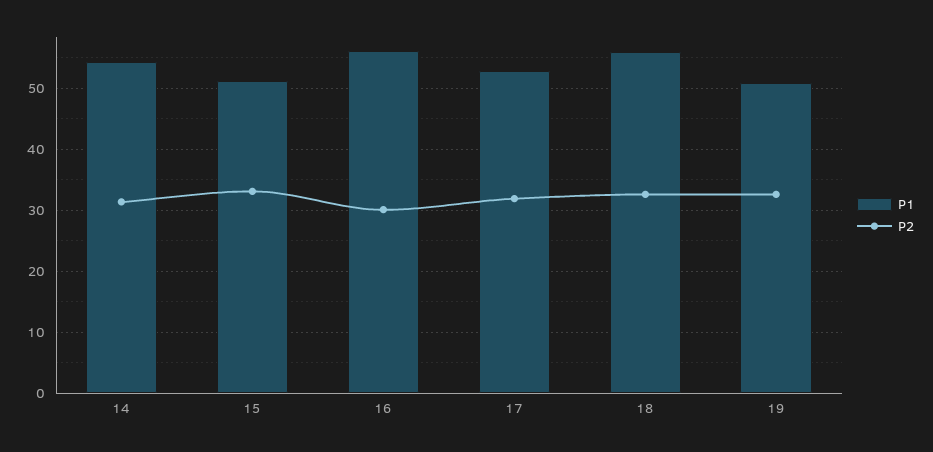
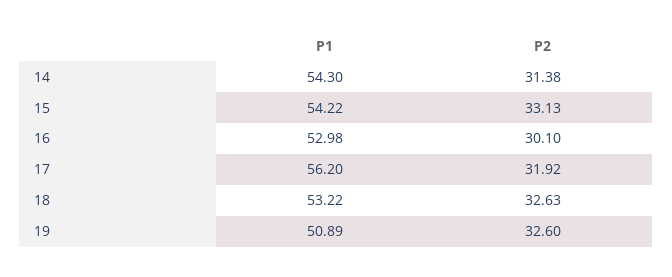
P1, 15: 51 -> 54.22
P1, 16: 56 -> 52.98
P1, 17: 53 -> 56.2
P1, 18: 56 -> 53.22

